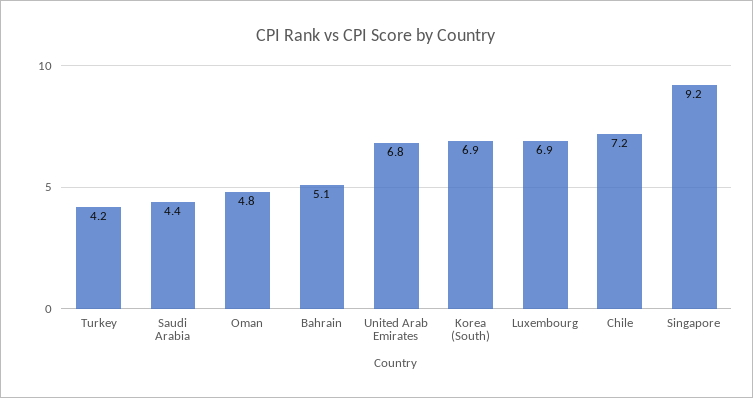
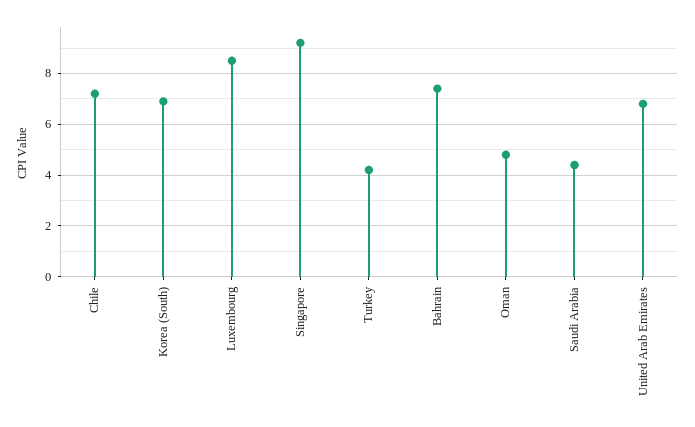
Bahrain: 5.1 -> 7.5
Luxembourg: 6.9 -> 8.5

